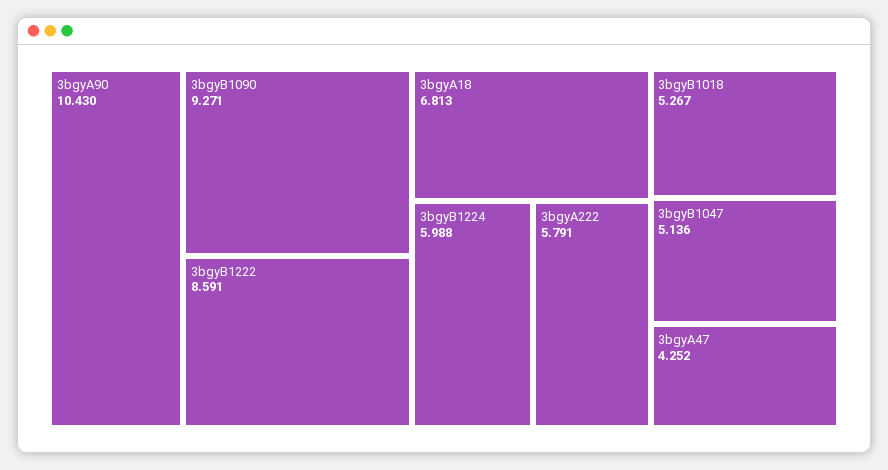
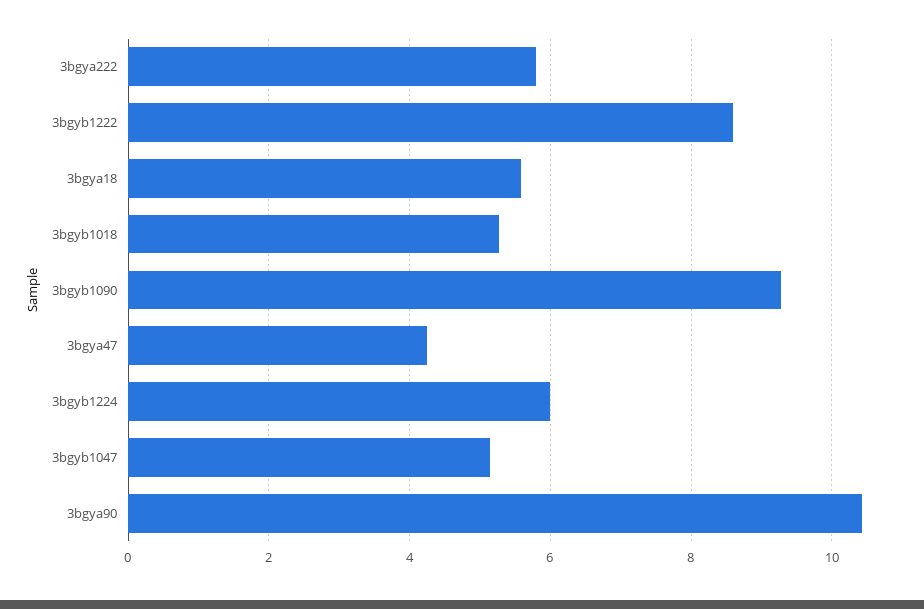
3bgyA18: 6.813 -> 5.6

